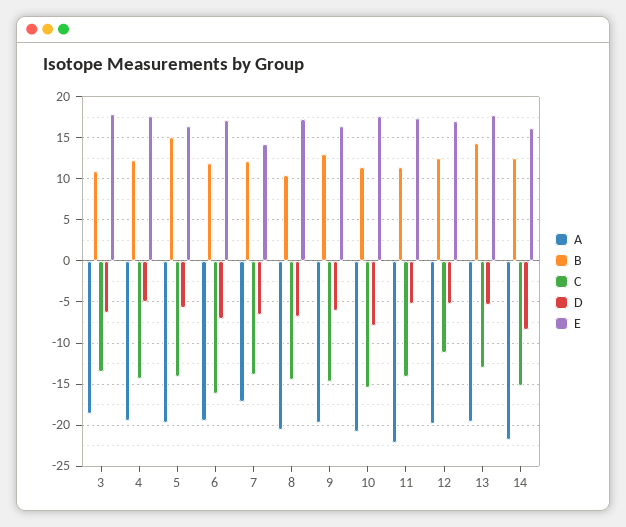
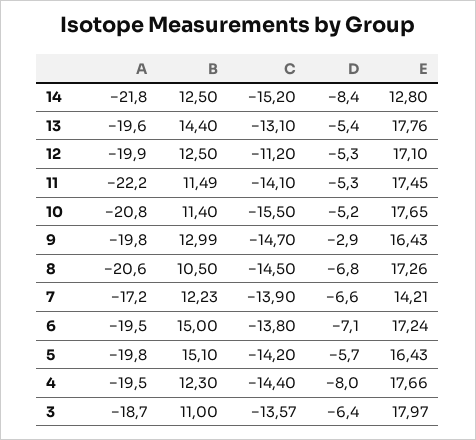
D, 4: -5 -> -8
B, 6: 12 -> 15
C, 6: -16 -> -13.8
D, 9: -6 -> -2.9
D, 10: -8 -> -5.2
E, 14: 16 -> 12.8

